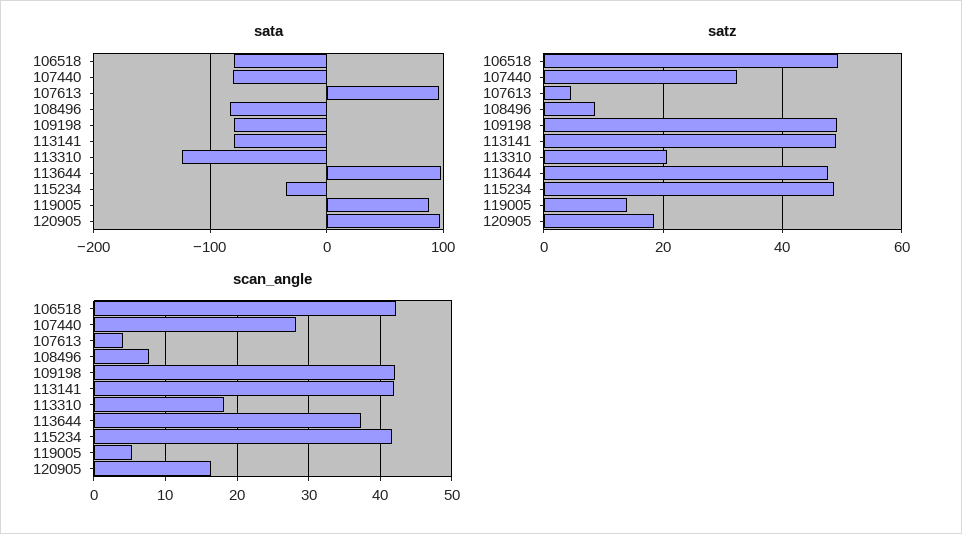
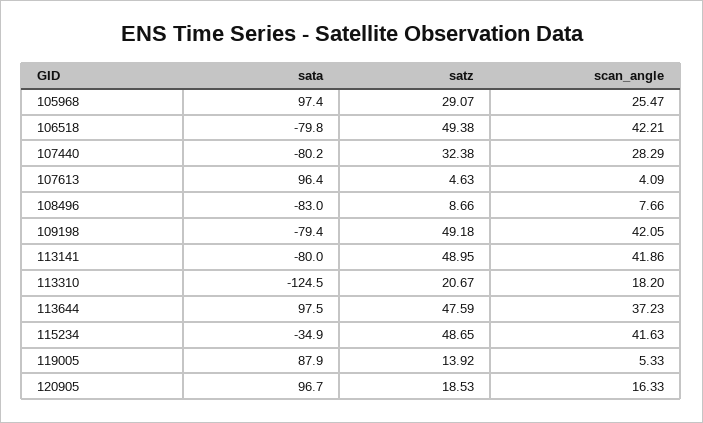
sata, 105968: none -> 97.4
satz, 105968: none -> 29.07
scan_angle, 105968: none -> 25.47

